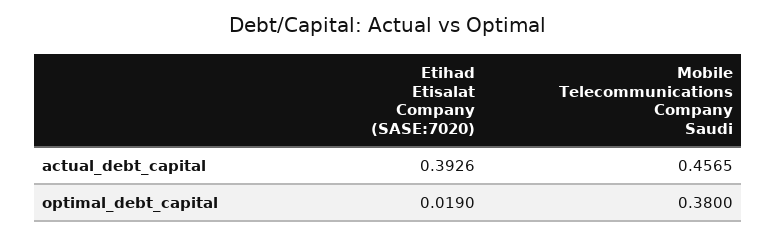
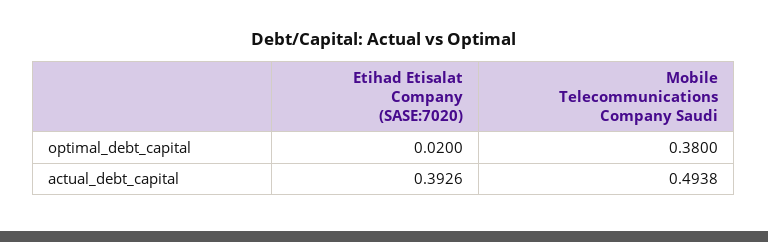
Mobile Telecommunications Company Saudi, actual_debt_capital: 0.4565 -> 0.4938
Etihad Etisalat Company (SASE:7020), optimal_debt_capital: 0.019 -> 0.02

